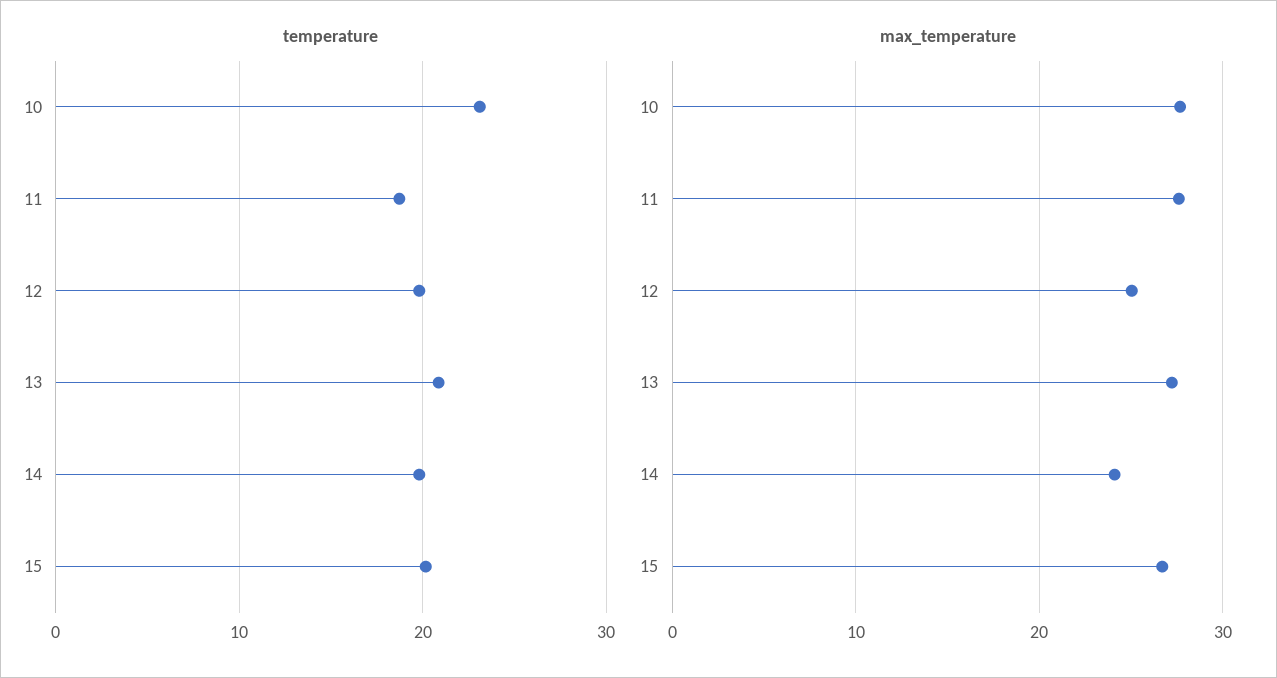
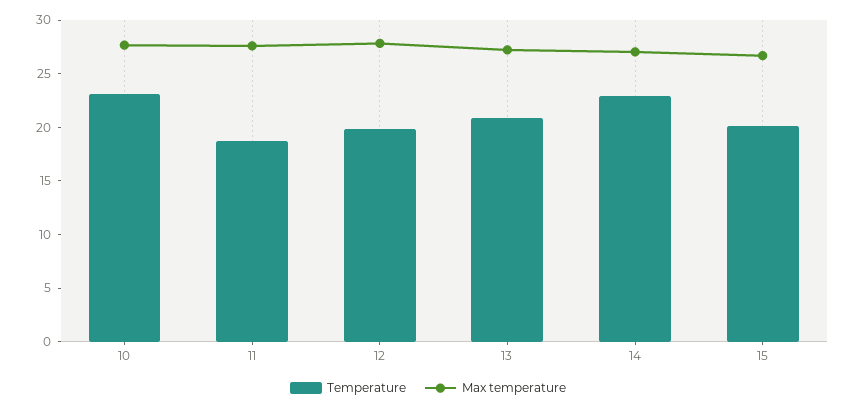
temperature, 14: 20 -> 23
max_temperature, 12: 25 -> 28
max_temperature, 14: 24 -> 27

